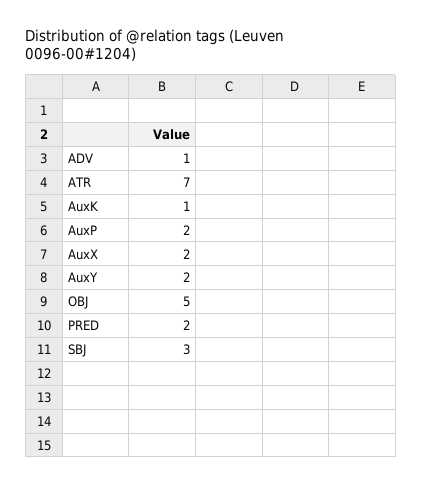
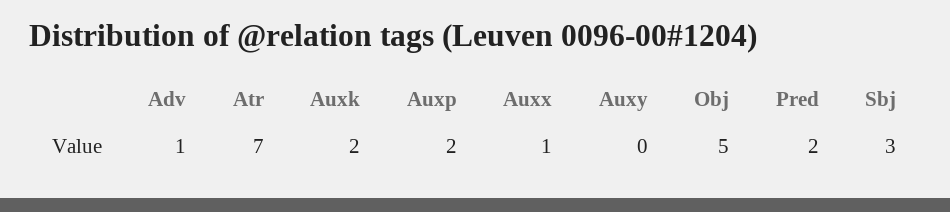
AuxK: 1 -> 2
AuxX: 2 -> 1
AuxY: 2 -> 0

